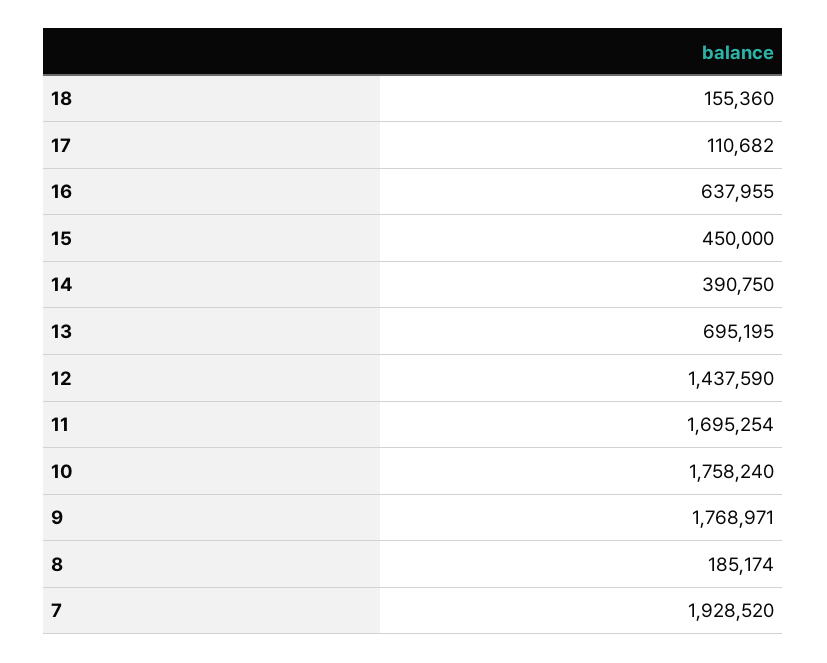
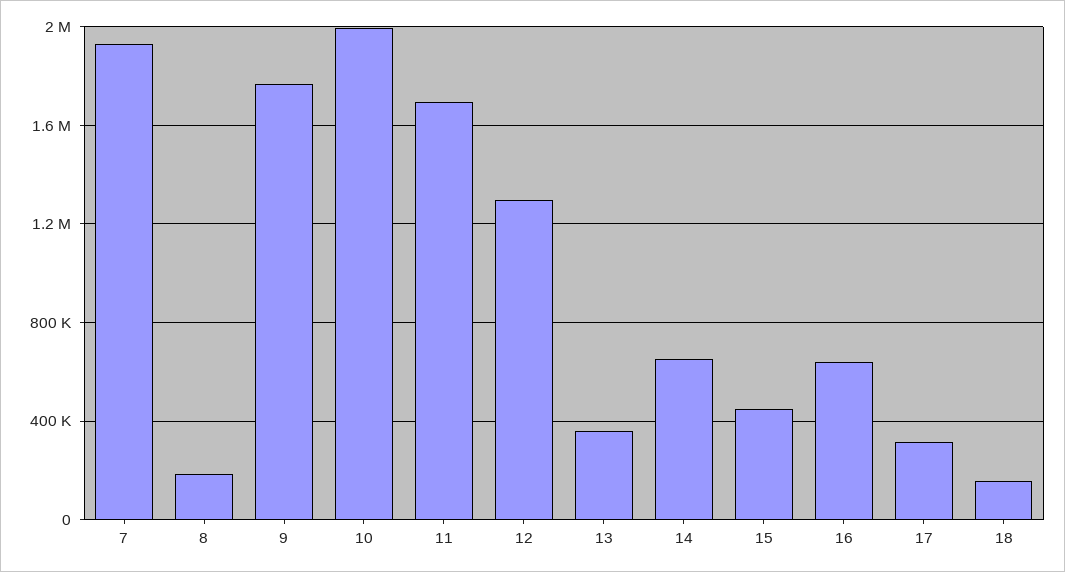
17: 110682 -> 300000
14: 390750 -> 650000
13: 695195 -> 350000
12: 1437590 -> 1300000
10: 1758240 -> 2000000

